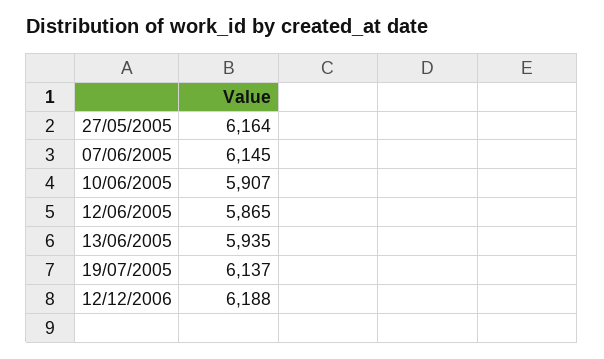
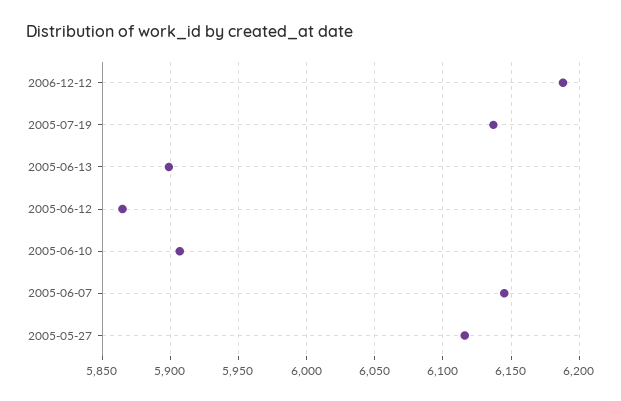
27/05/2005: 6164 -> 6115
13/06/2005: 5935 -> 5900

